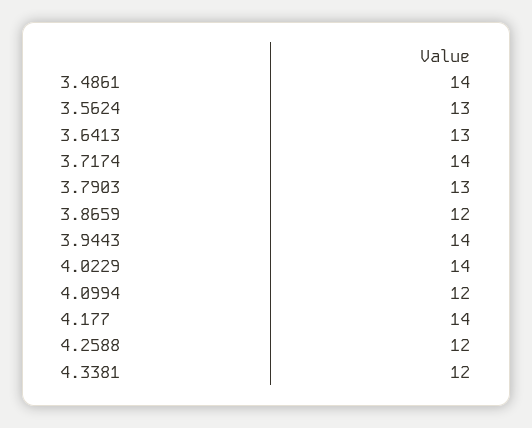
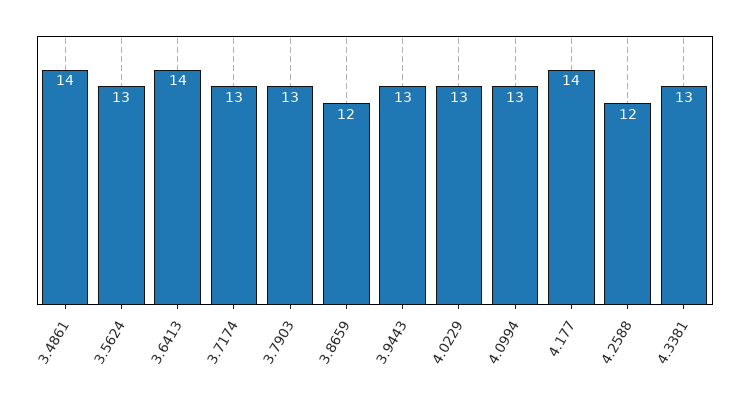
3.6413: 13 -> 14
3.7174: 14 -> 13
3.9443: 14 -> 13
4.0229: 14 -> 13
4.0994: 12 -> 13
4.3381: 12 -> 13

